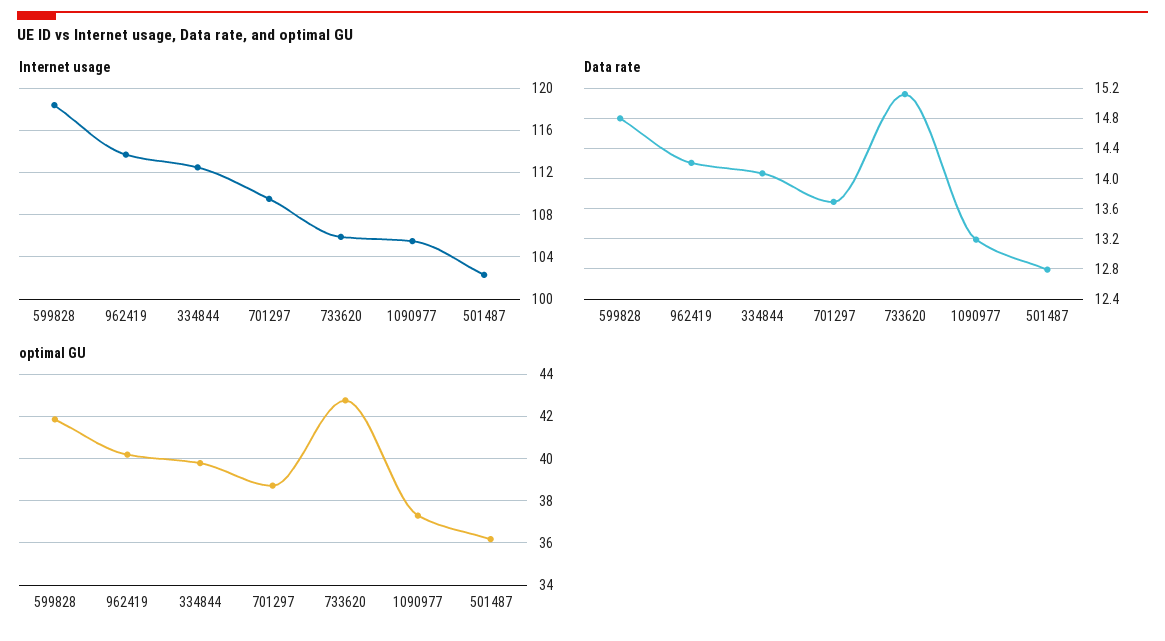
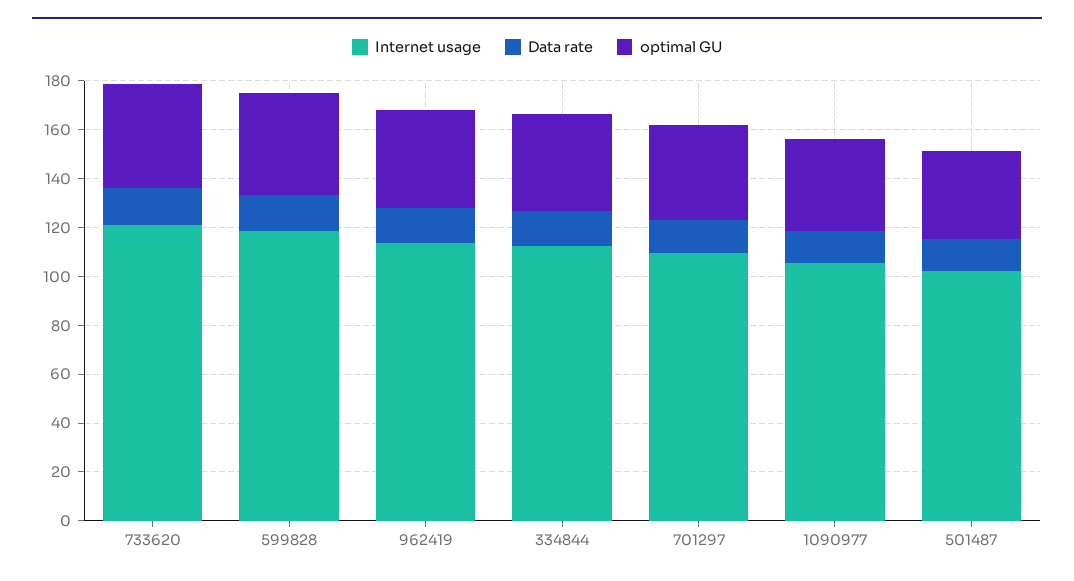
Internet usage, 733620: 106 -> 120

